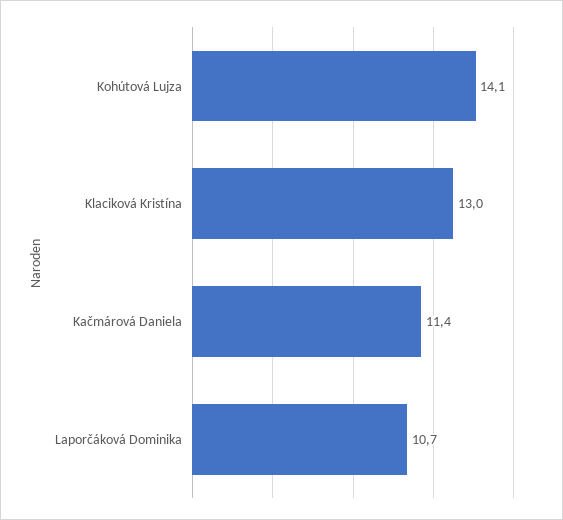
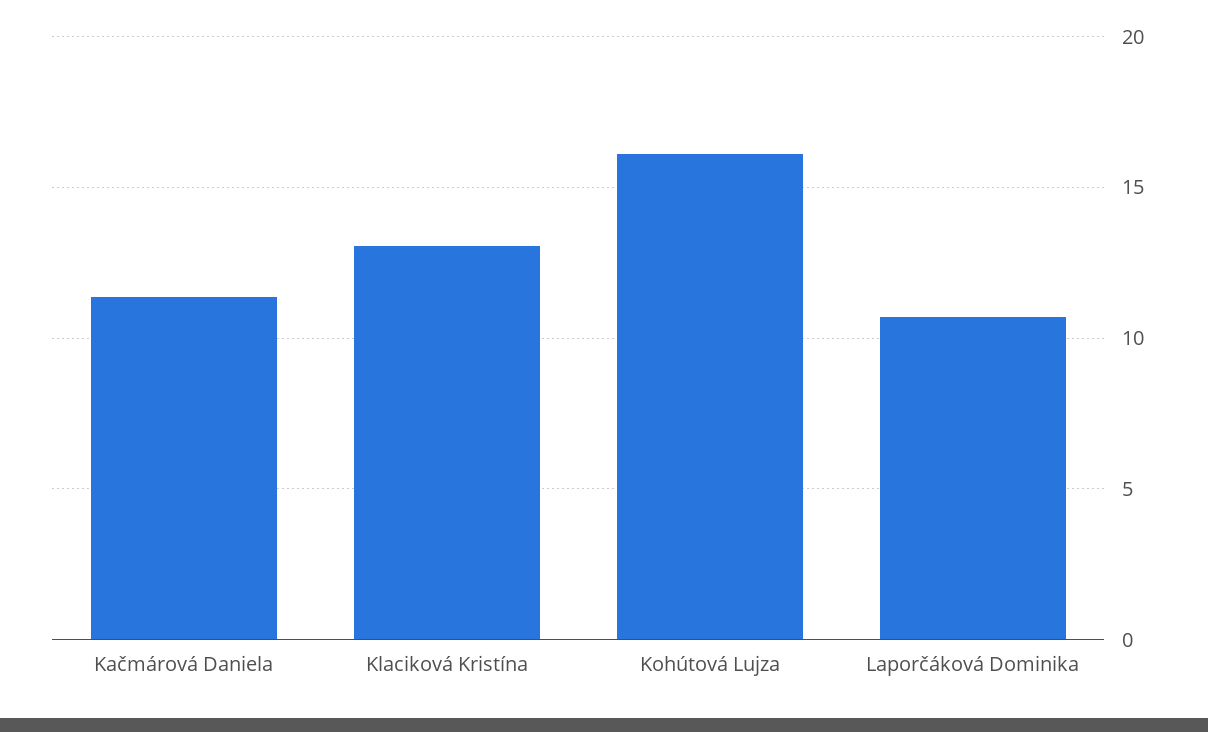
Kohútová Lujza: 14.1 -> 16

